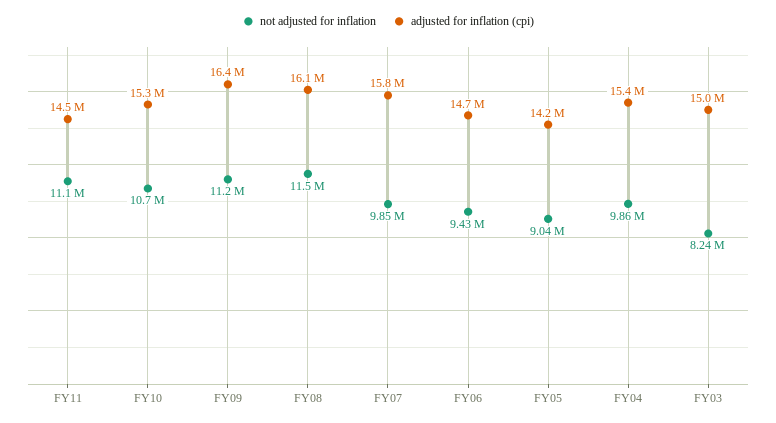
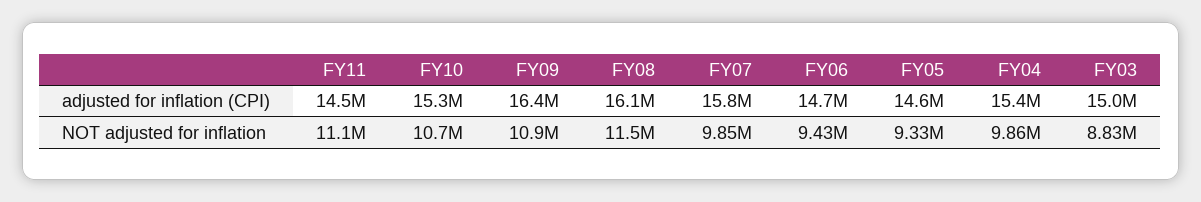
not adjusted for inflation, FY09: 11200000 -> 10900000
not adjusted for inflation, FY05: 9040000 -> 9330000
adjusted for inflation (cpi), FY05: 14200000 -> 14600000
not adjusted for inflation, FY03: 8240000 -> 8830000

